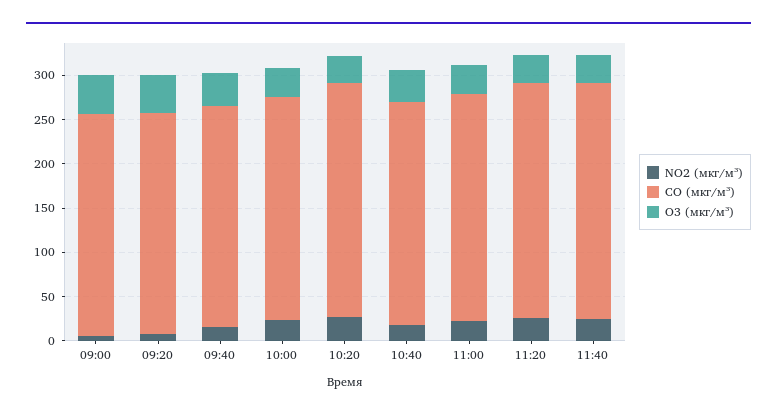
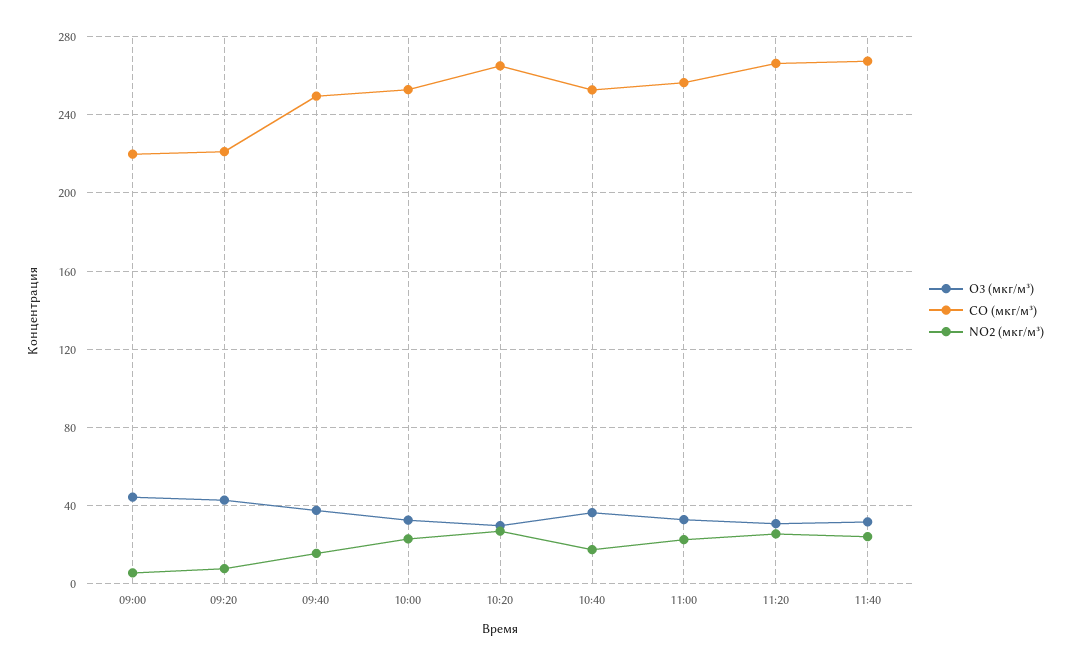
CO (мкг/м³), 09:00: 250 -> 220
CO (мкг/м³), 09:20: 250 -> 220

